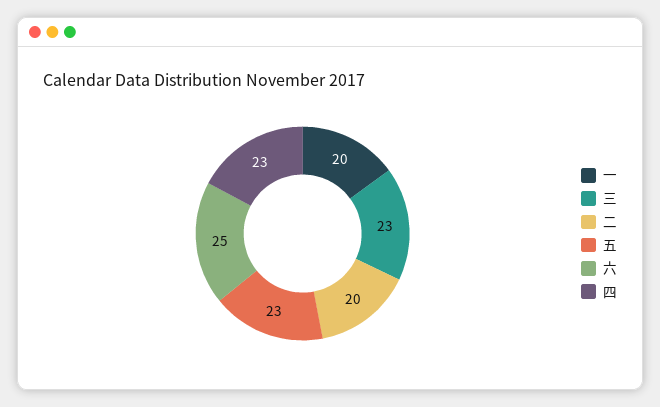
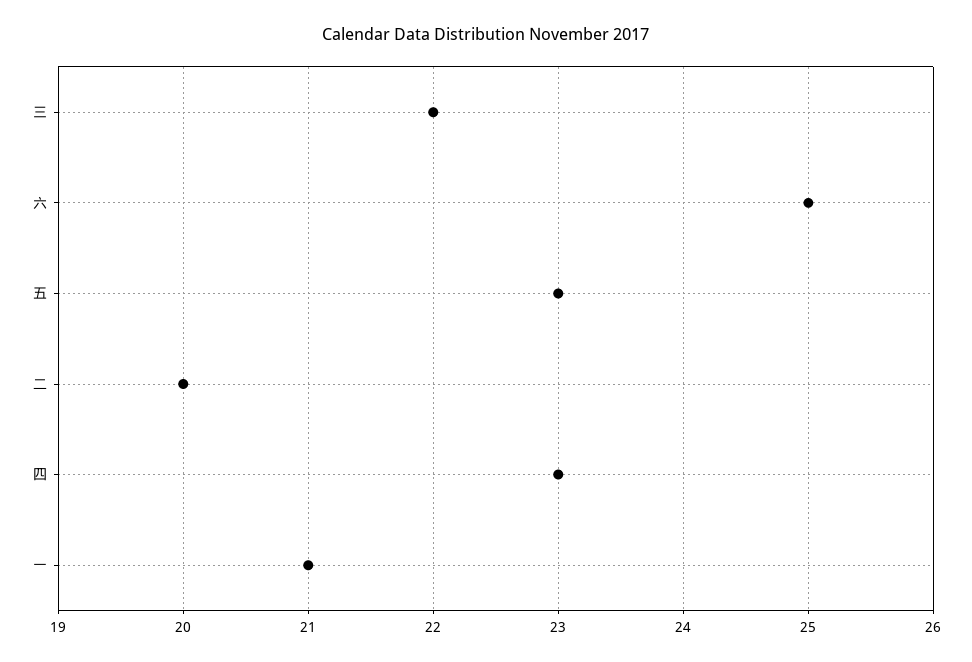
一: 20 -> 21
三: 23 -> 22

